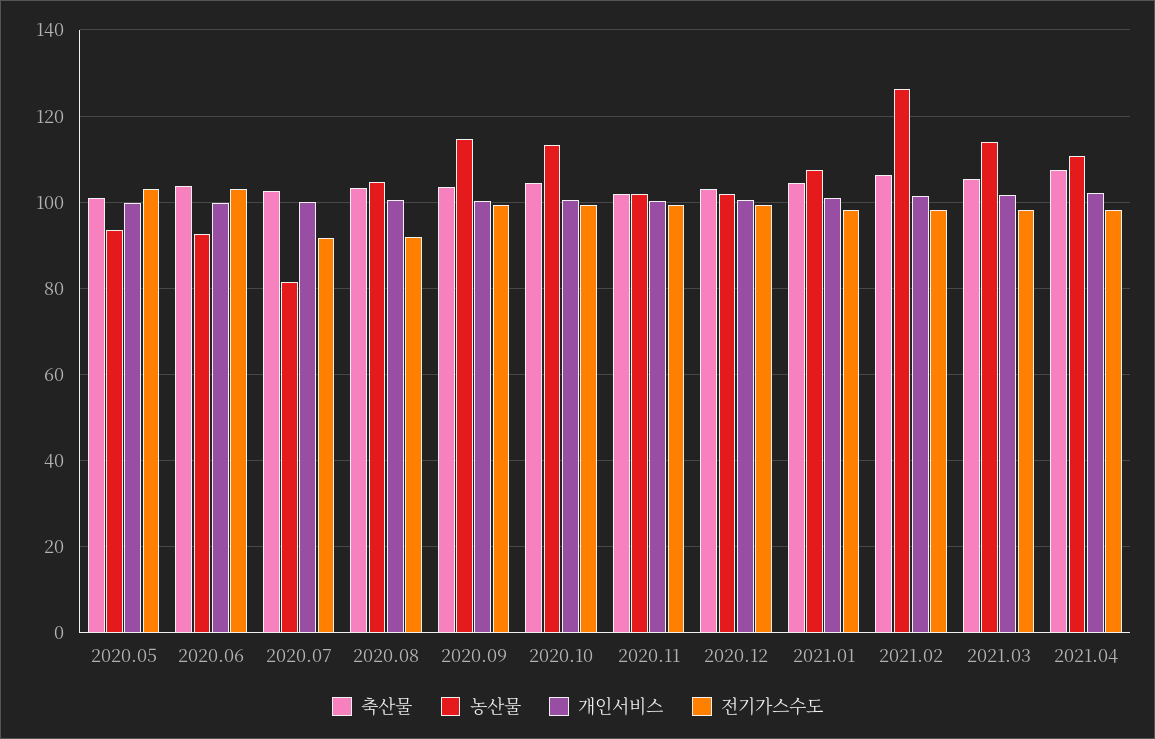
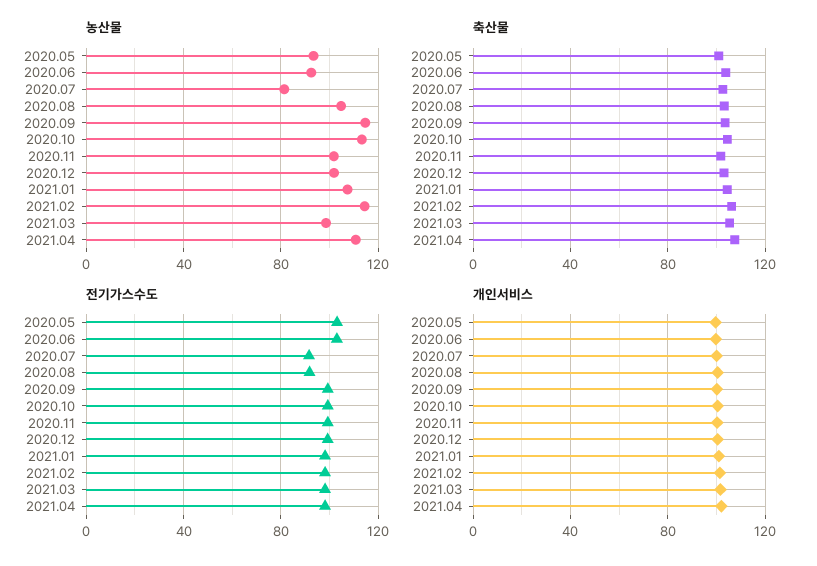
농산물, 2021.02: 126 -> 115
농산물, 2021.03: 114 -> 100

